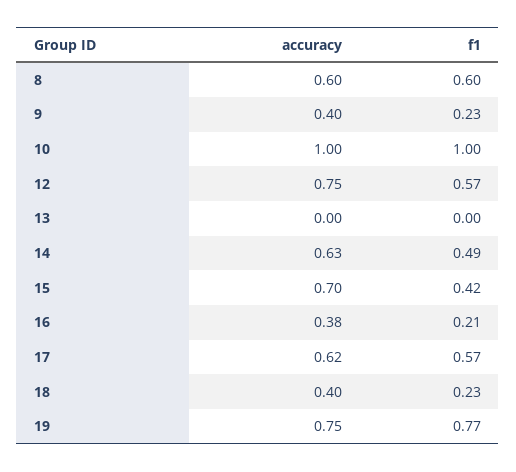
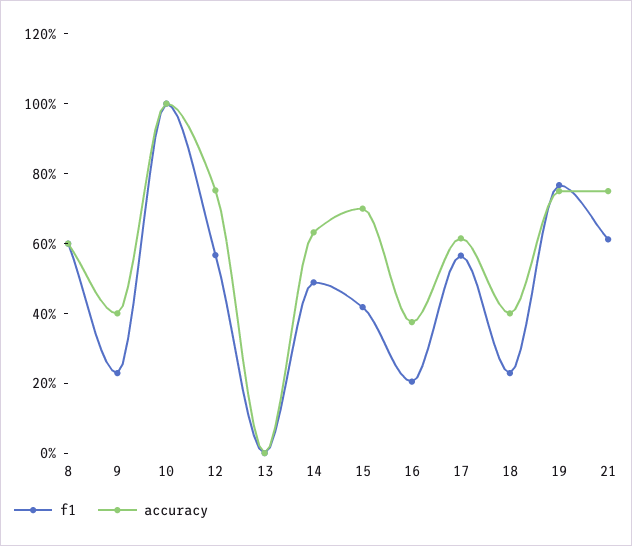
f1, 21: none -> 0.6
accuracy, 21: none -> 0.75

